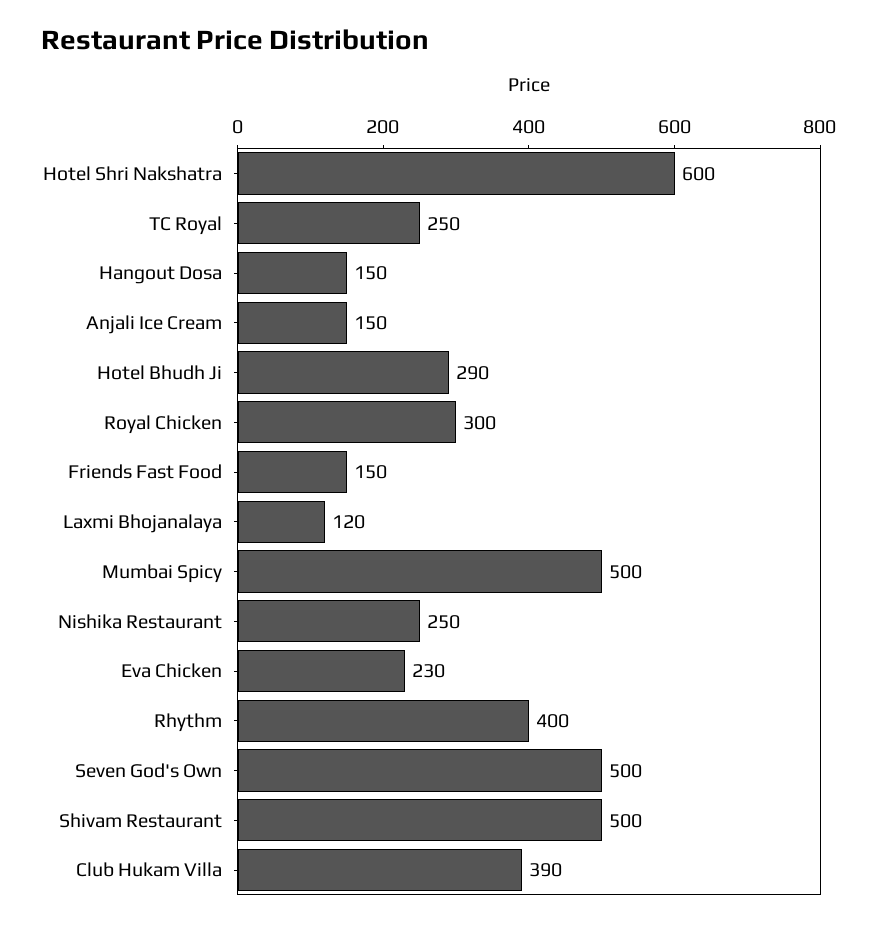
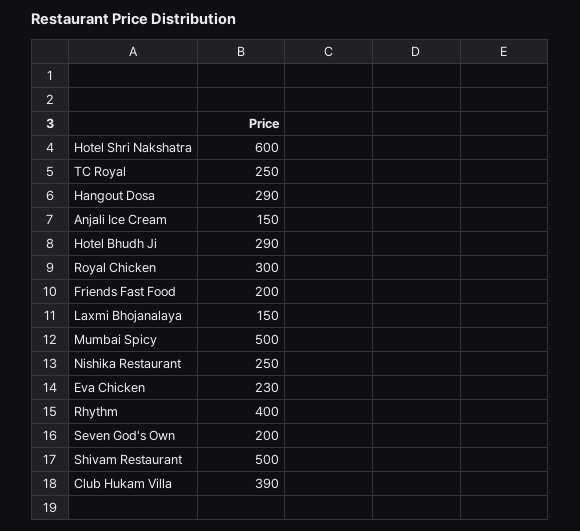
Hangout Dosa: 150 -> 290
Friends Fast Food: 150 -> 200
Laxmi Bhojanalaya: 120 -> 150
Seven God's Own: 500 -> 200

